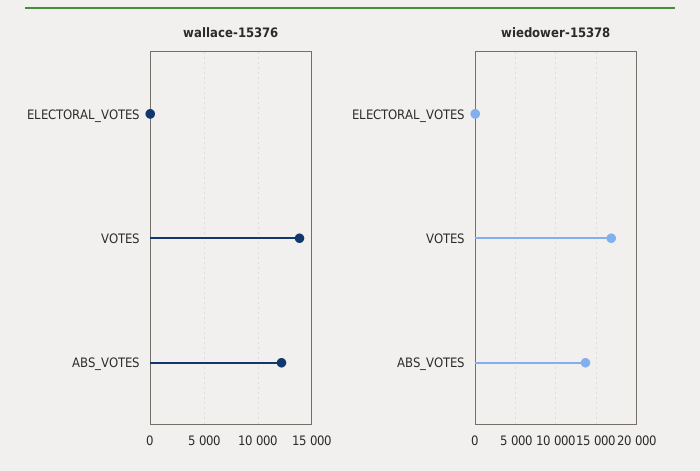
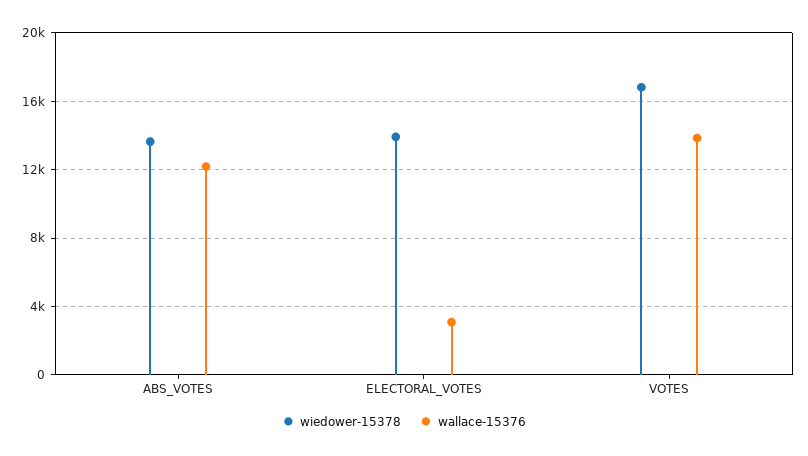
wallace-15376, ELECTORAL_VOTES: 0 -> 3000
wiedower-15378, ELECTORAL_VOTES: 0 -> 14000

